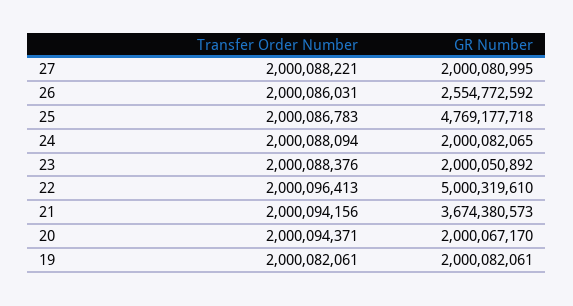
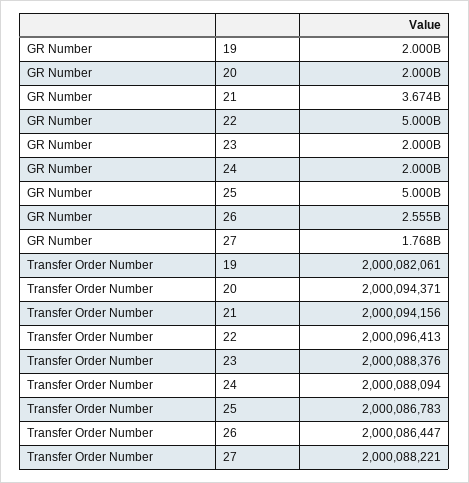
GR Number, 27: 2000080995 -> 1768000000
Transfer Order Number, 26: 2000086031 -> 2000086447
GR Number, 25: 4769177718 -> 5000000000

